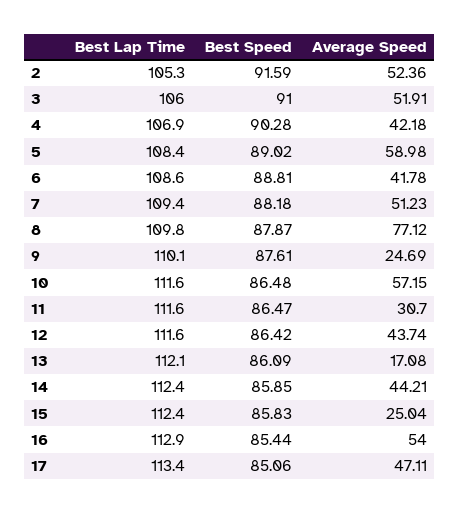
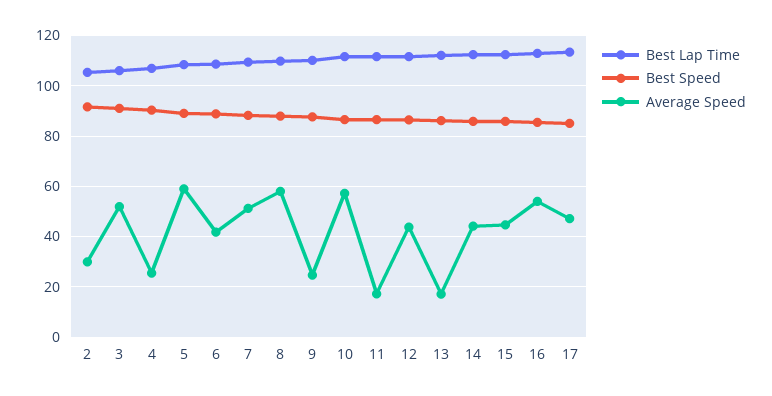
Average Speed, 2: 52.36 -> 30
Average Speed, 4: 42.18 -> 25
Average Speed, 8: 77.12 -> 57.5
Average Speed, 11: 30.7 -> 17.5
Average Speed, 15: 25.04 -> 45

